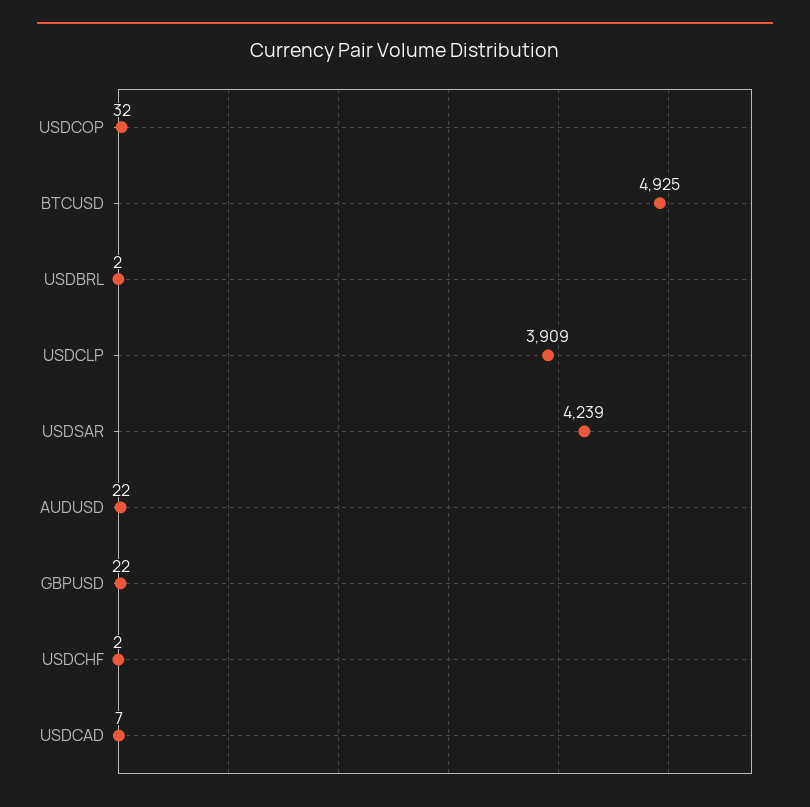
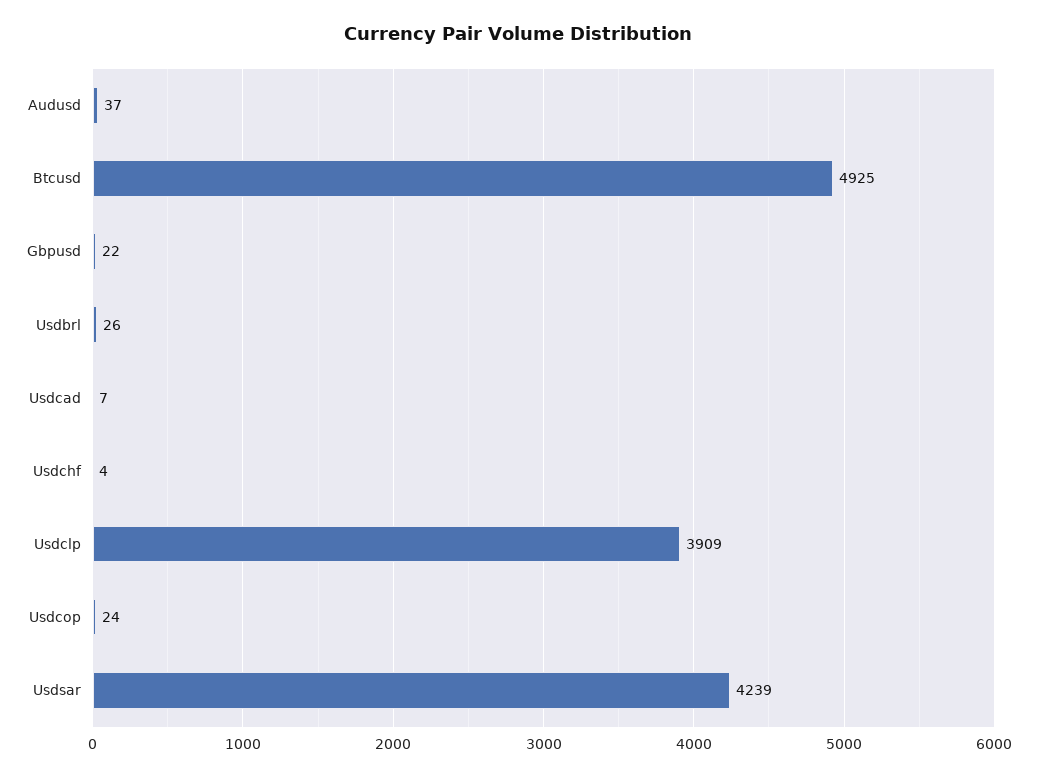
USDCOP: 32 -> 24
USDBRL: 2 -> 26
AUDUSD: 22 -> 37
USDCHF: 2 -> 4

